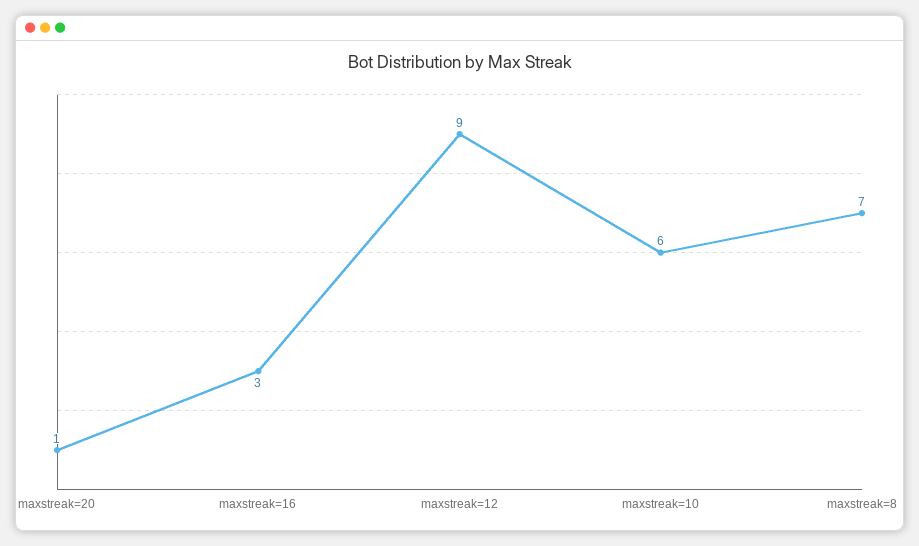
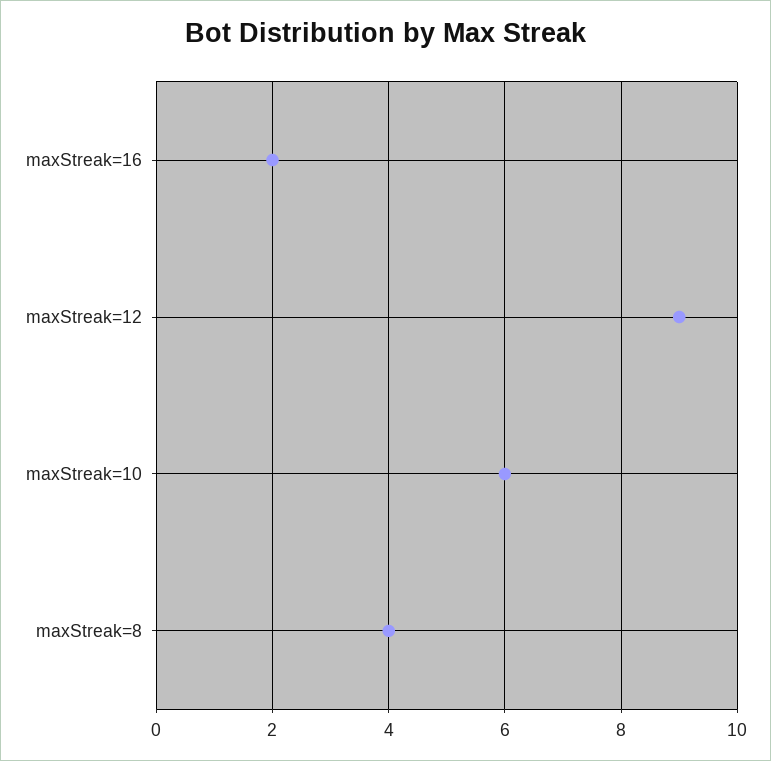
maxstreak=20: 1 -> none
maxstreak=16: 3 -> 2
maxstreak=8: 7 -> 4

